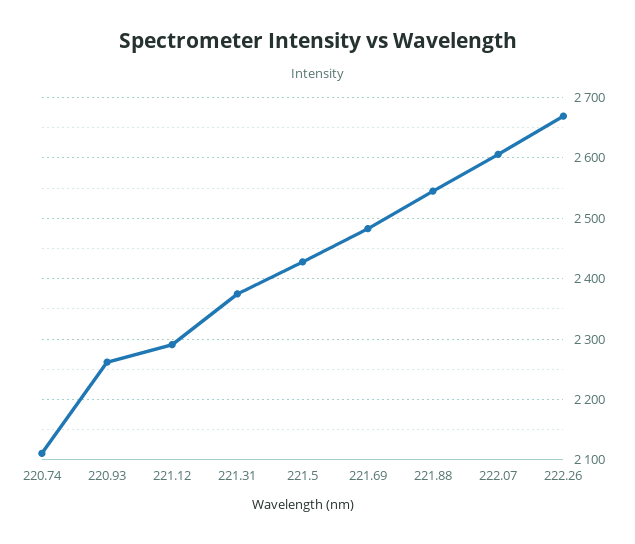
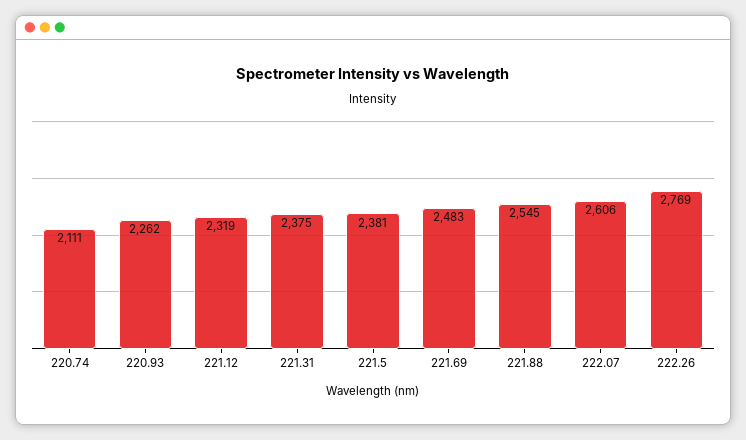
221.12: 2290 -> 2319
221.5: 2430 -> 2381
222.26: 2670 -> 2769

